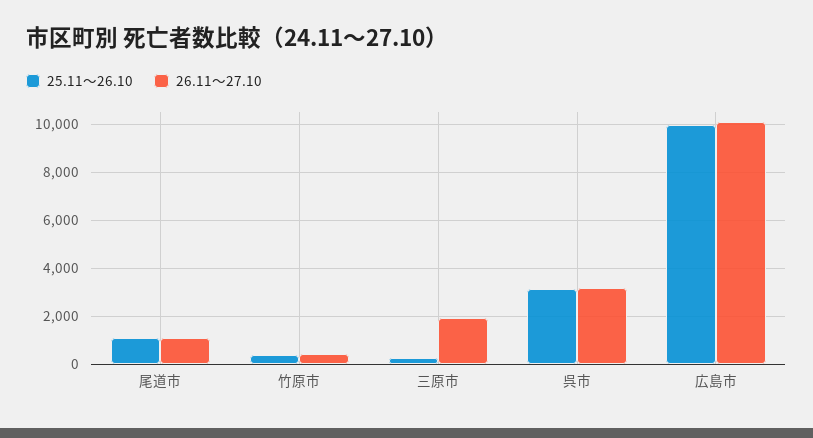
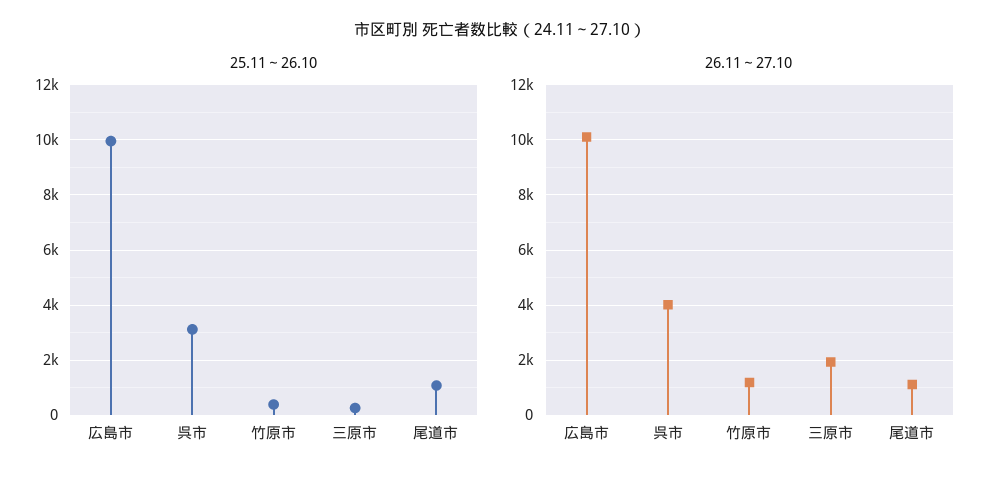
26.11～27.10, 竹原市: 500 -> 1250
26.11～27.10, 呉市: 3250 -> 4000

